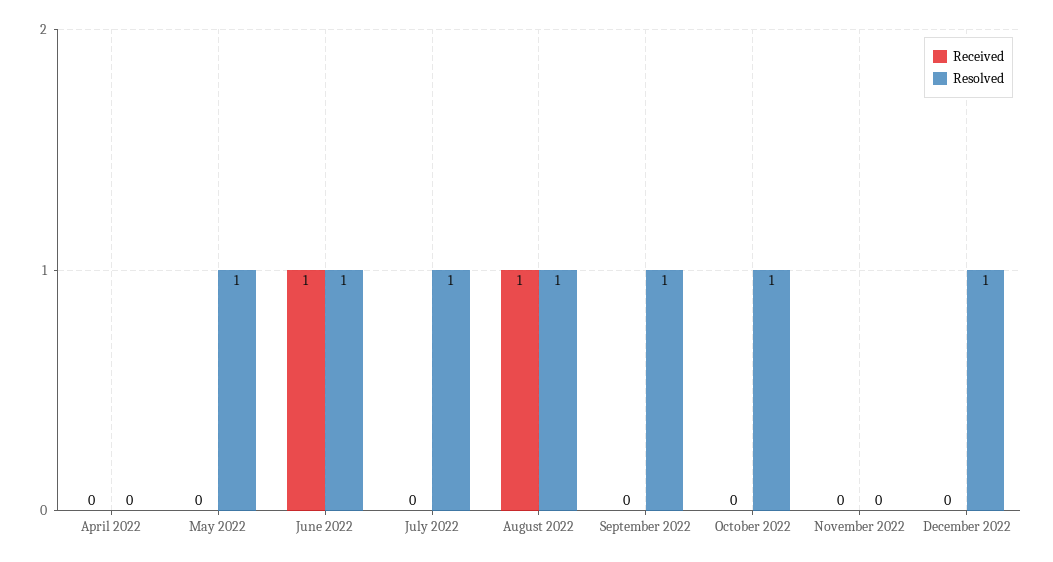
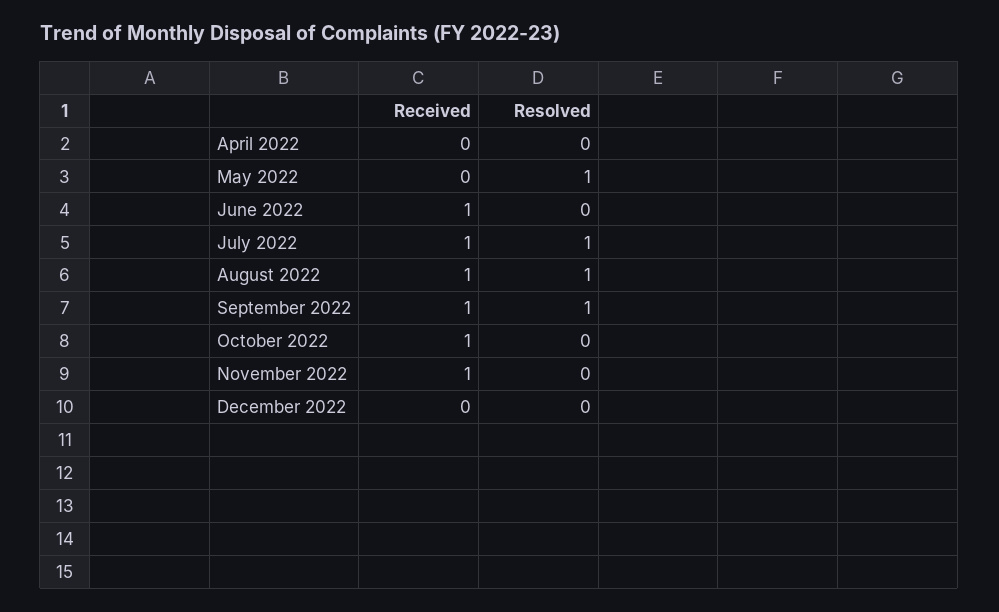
Resolved, June 2022: 1 -> 0
Received, July 2022: 0 -> 1
Received, September 2022: 0 -> 1
Received, October 2022: 0 -> 1
Resolved, October 2022: 1 -> 0
Received, November 2022: 0 -> 1
Resolved, December 2022: 1 -> 0

